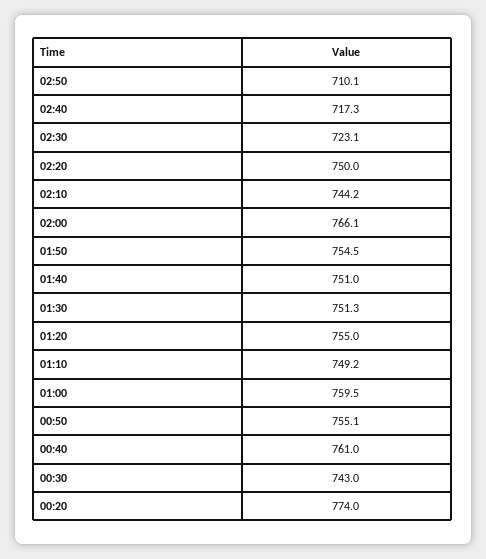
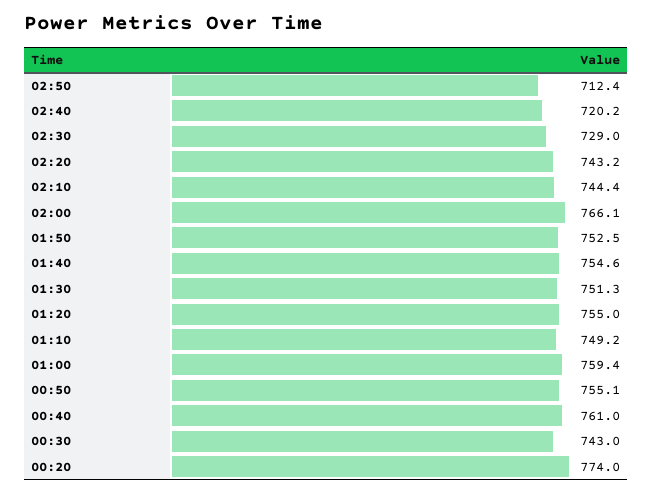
02:50: 710.1 -> 712.4
02:40: 717.3 -> 720.2
02:30: 723.1 -> 729
02:20: 750 -> 743.2
02:10: 744.2 -> 744.4
01:50: 754.5 -> 752.5
01:40: 751 -> 754.6
01:00: 759.5 -> 759.4

